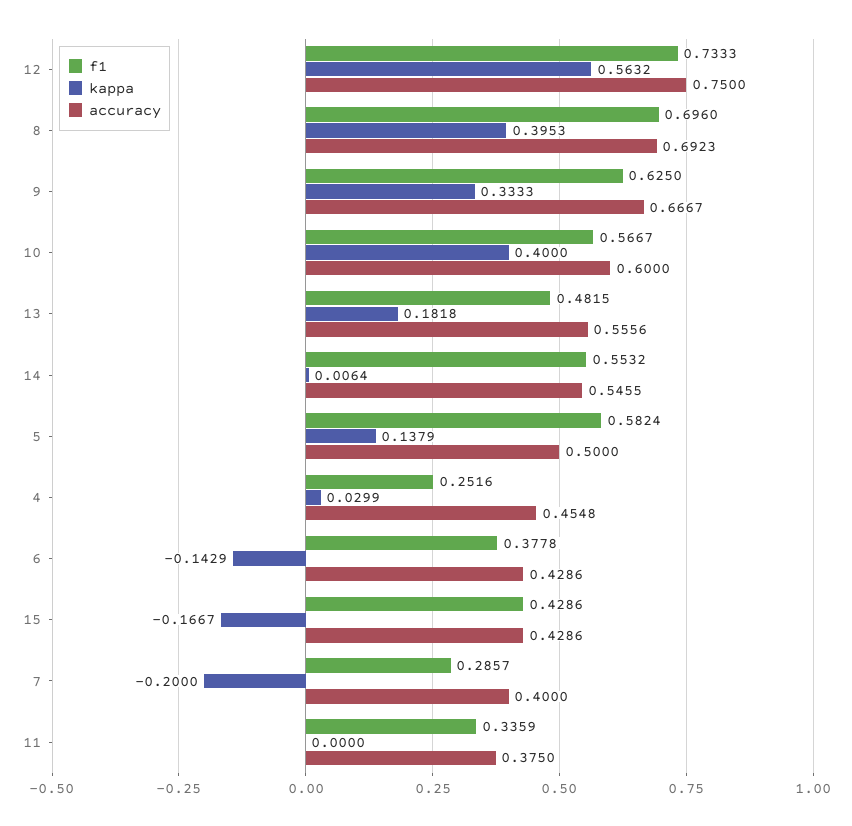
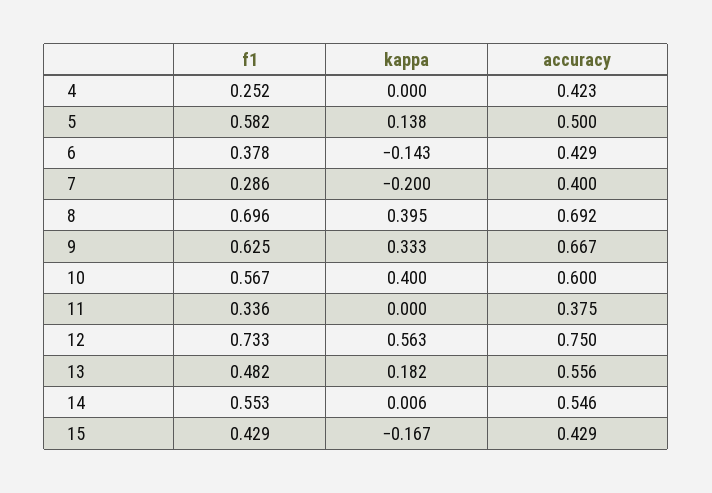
kappa, 4: 0.0299 -> 0
accuracy, 4: 0.4548 -> 0.423

